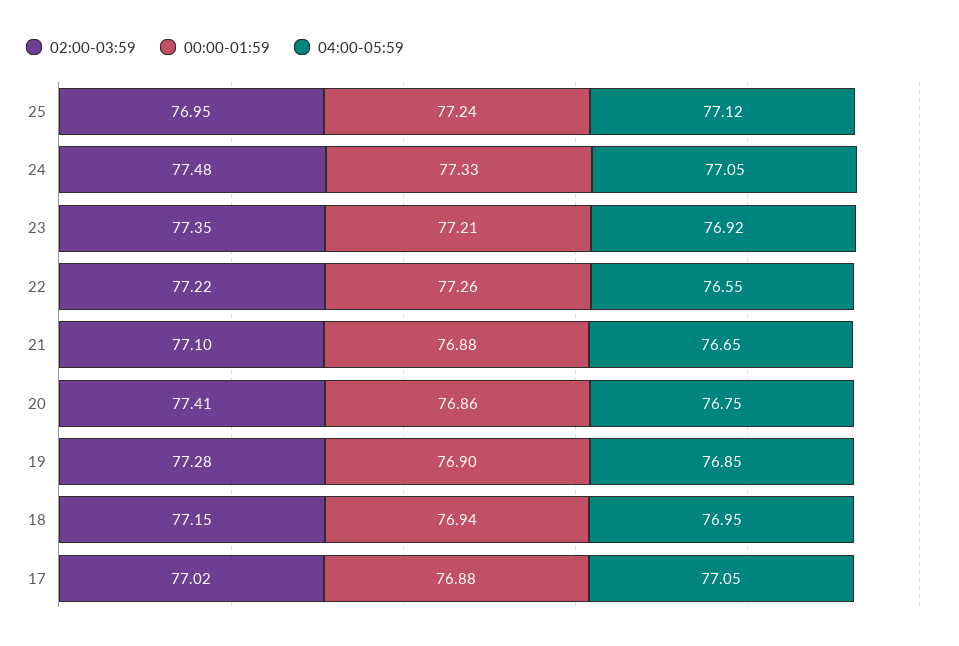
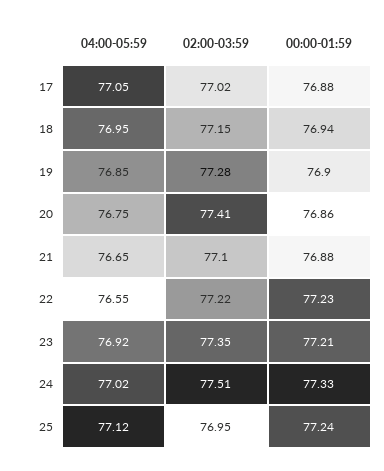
02:00-03:59, 24: 77.48 -> 77.51
04:00-05:59, 24: 77.05 -> 77.02
00:00-01:59, 22: 77.26 -> 77.23

